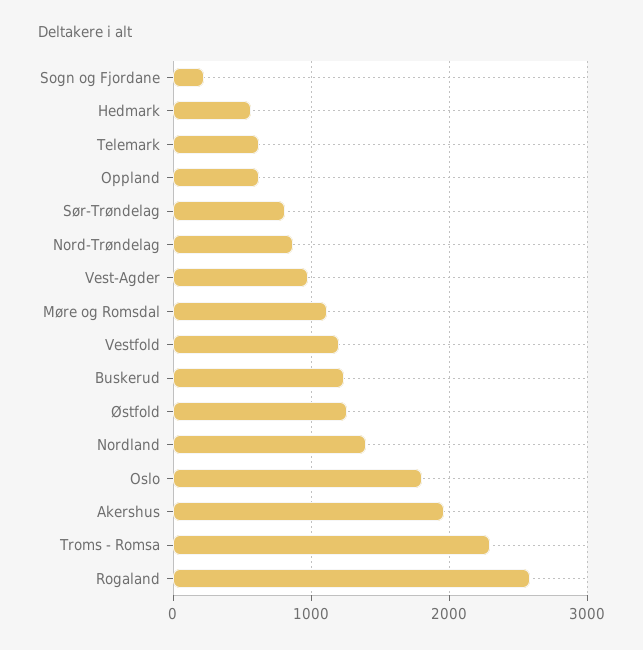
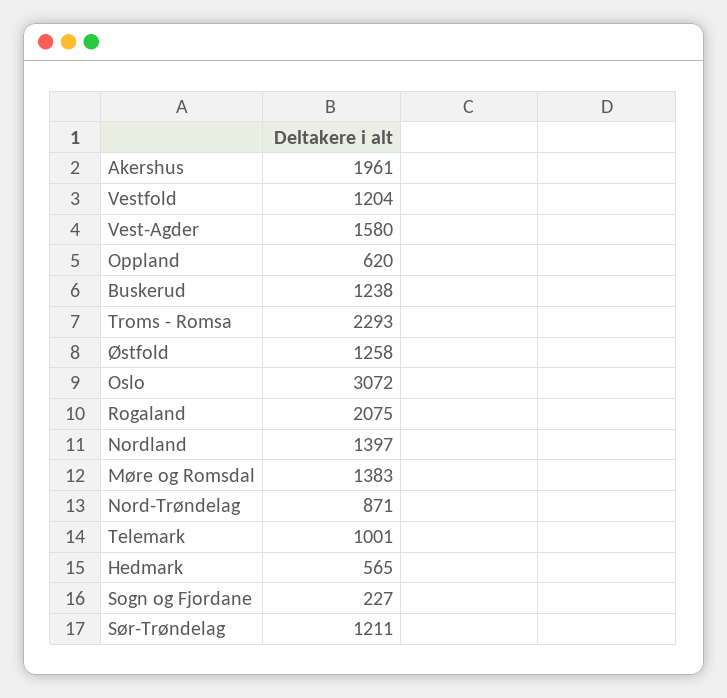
Telemark: 600 -> 1001
Sør-Trøndelag: 800 -> 1211
Vest-Agder: 1000 -> 1580
Møre og Romsdal: 1100 -> 1383
Oslo: 1800 -> 3072
Rogaland: 2600 -> 2075

